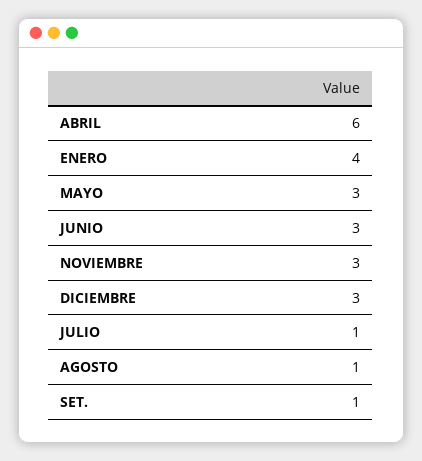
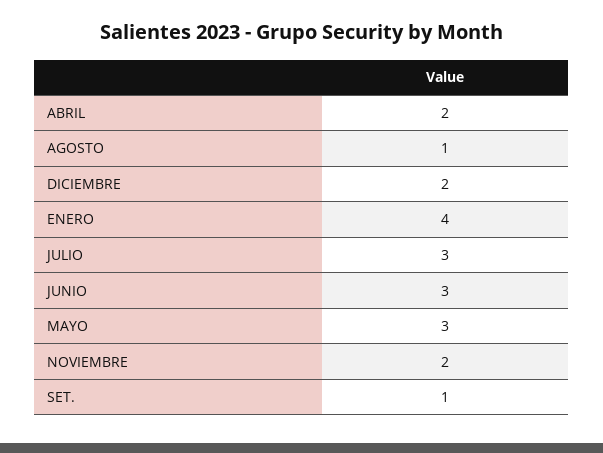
ABRIL: 6 -> 2
NOVIEMBRE: 3 -> 2
DICIEMBRE: 3 -> 2
JULIO: 1 -> 3

